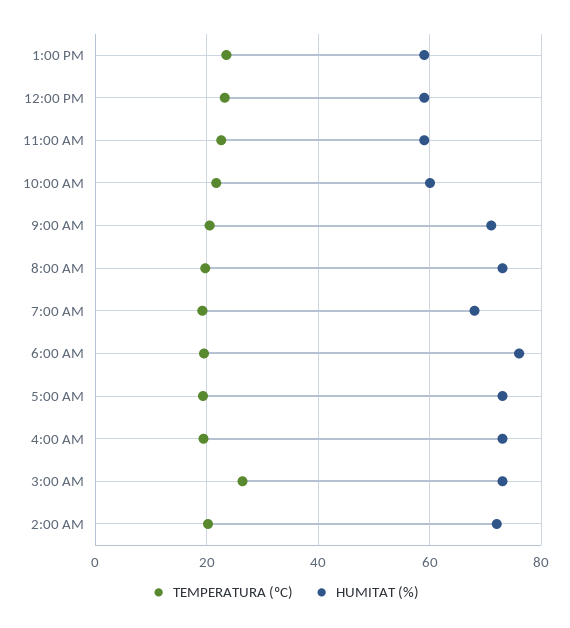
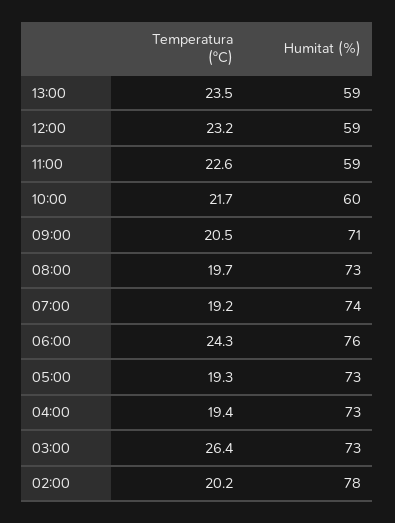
HUMITAT (%), 7:00 AM: 68 -> 74
TEMPERATURA (ºC), 6:00 AM: 20 -> 24.3
HUMITAT (%), 2:00 AM: 72 -> 78

